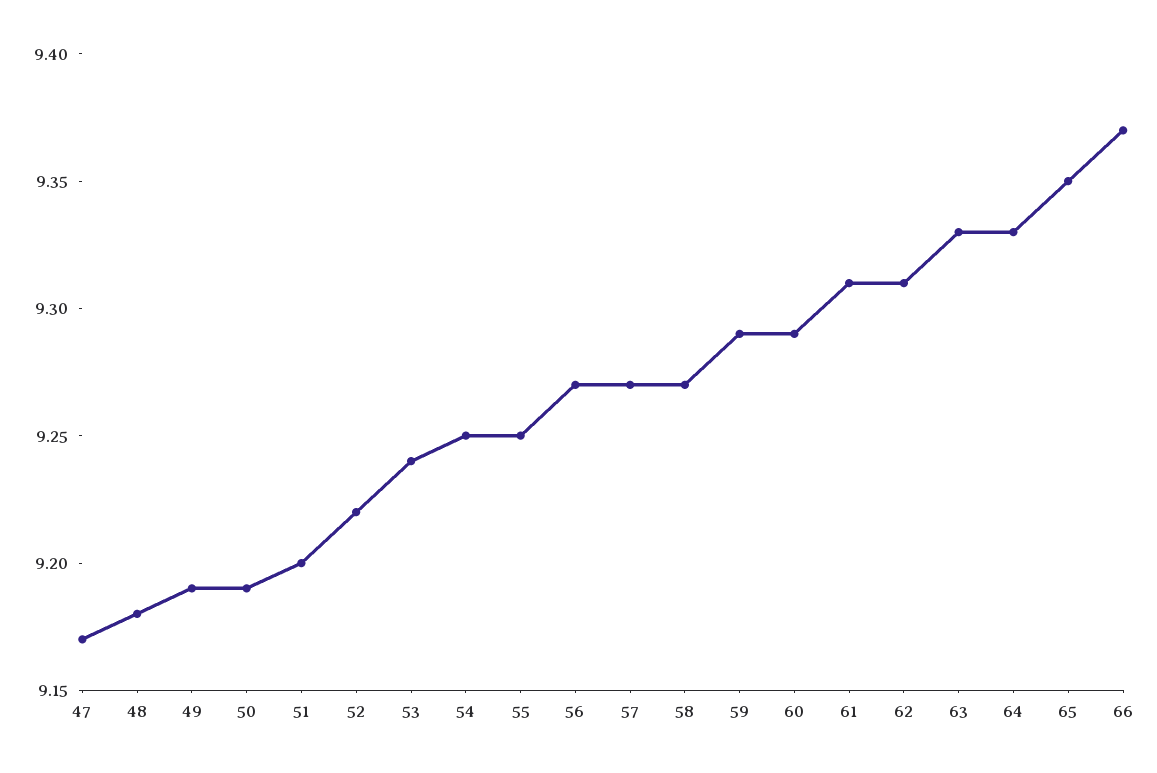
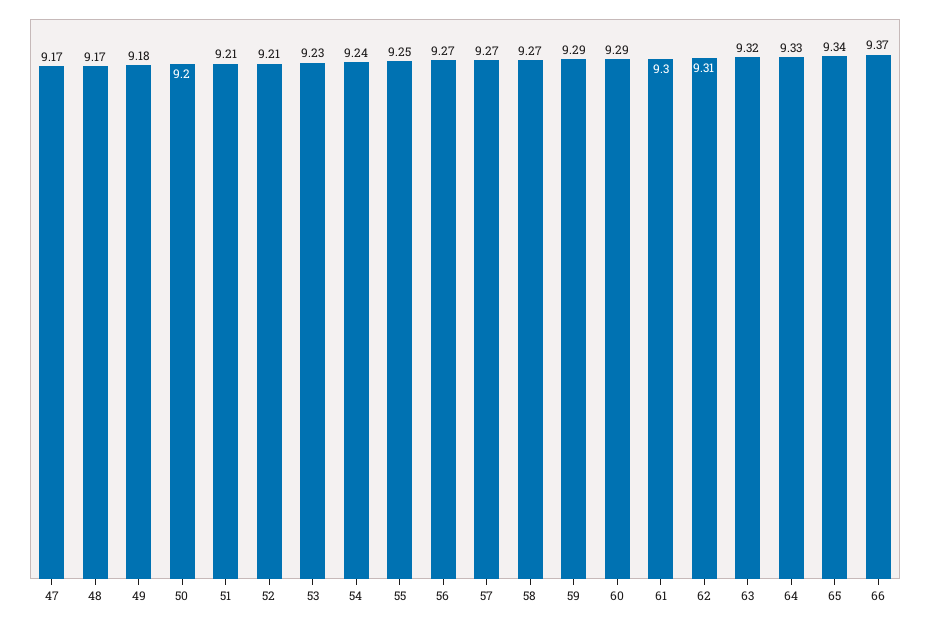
48: 9.18 -> 9.17
49: 9.19 -> 9.18
50: 9.19 -> 9.2
51: 9.2 -> 9.21
52: 9.22 -> 9.21
53: 9.24 -> 9.23
54: 9.25 -> 9.24
61: 9.31 -> 9.3
63: 9.33 -> 9.32
65: 9.35 -> 9.34

